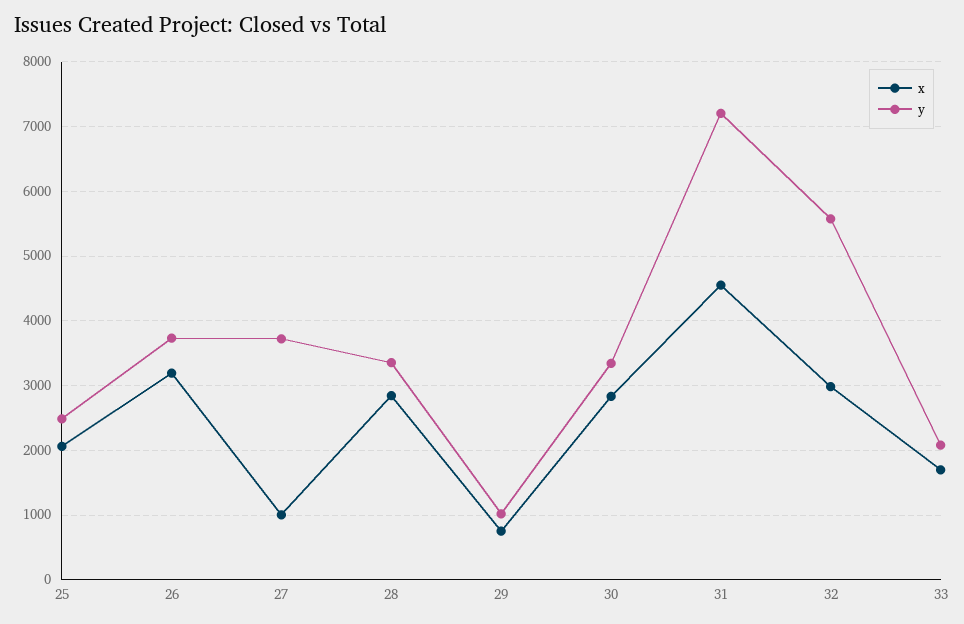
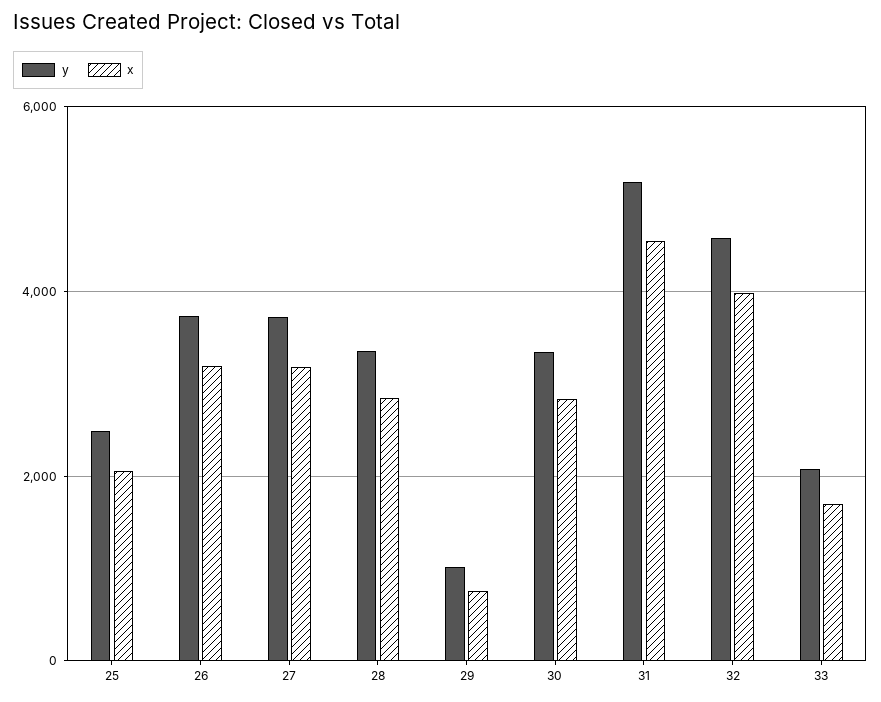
x, 27: 1000 -> 3200
y, 31: 7200 -> 5200
x, 32: 3000 -> 4000
y, 32: 5600 -> 4600

